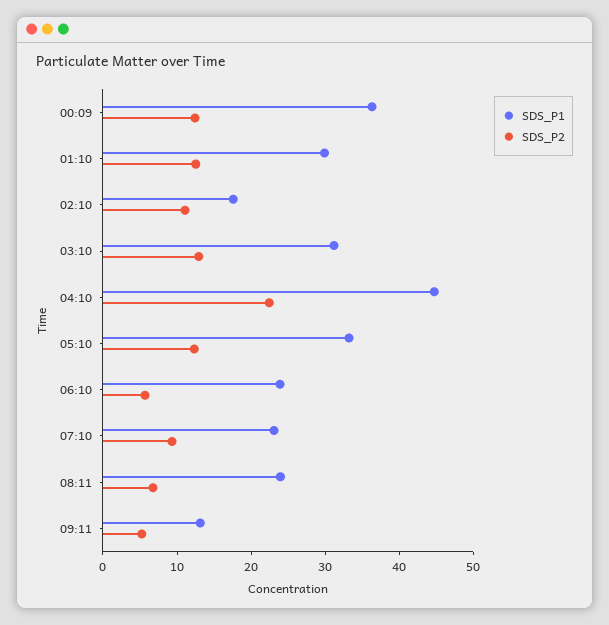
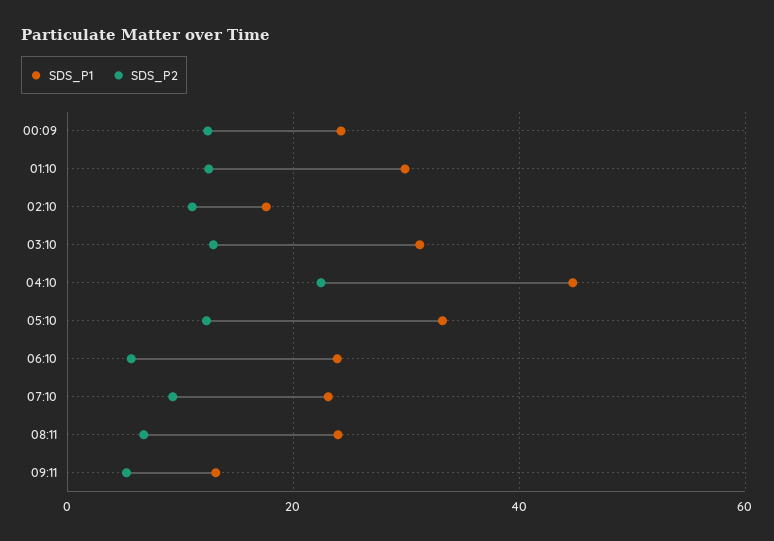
SDS_P1, 00:09: 36 -> 24

